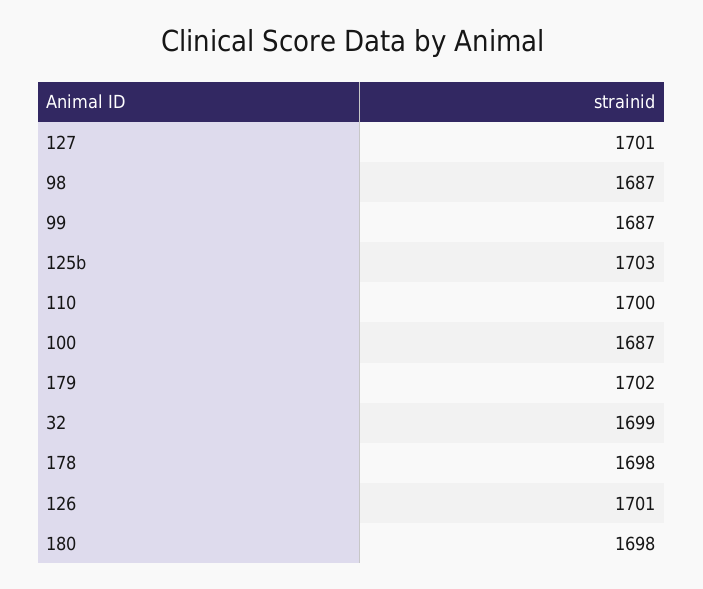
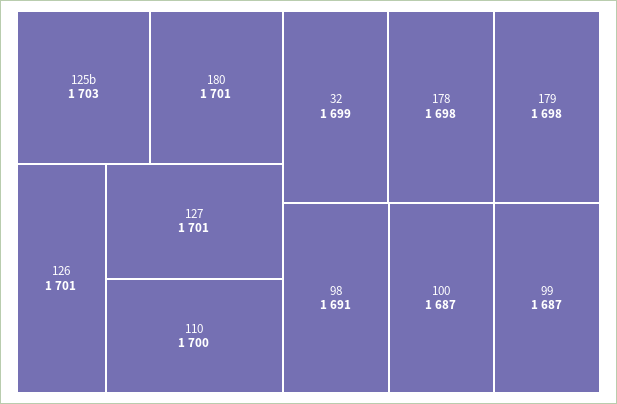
98: 1687 -> 1691
179: 1702 -> 1698
180: 1698 -> 1701

